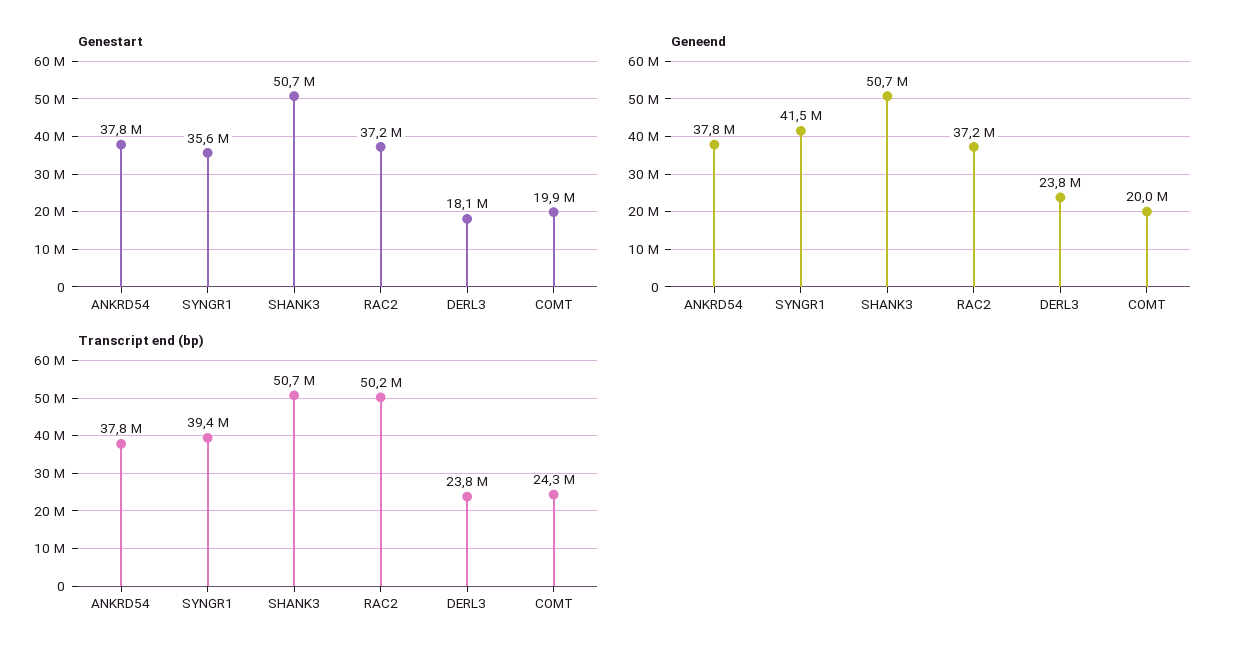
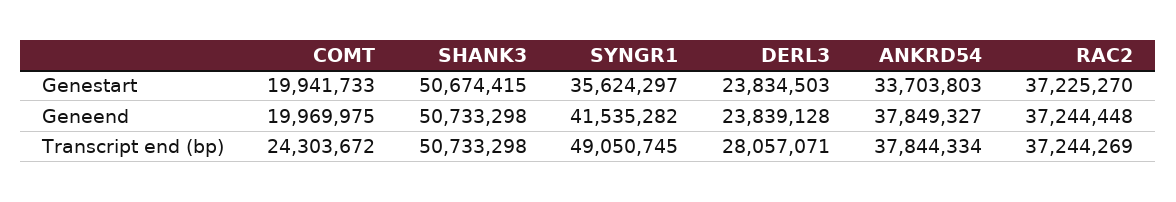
Genestart, ANKRD54: 37800000 -> 33703803
Genestart, DERL3: 18100000 -> 23834503
Transcript end (bp), SYNGR1: 39400000 -> 49050745
Transcript end (bp), RAC2: 50200000 -> 37244269
Transcript end (bp), DERL3: 23800000 -> 28057071

